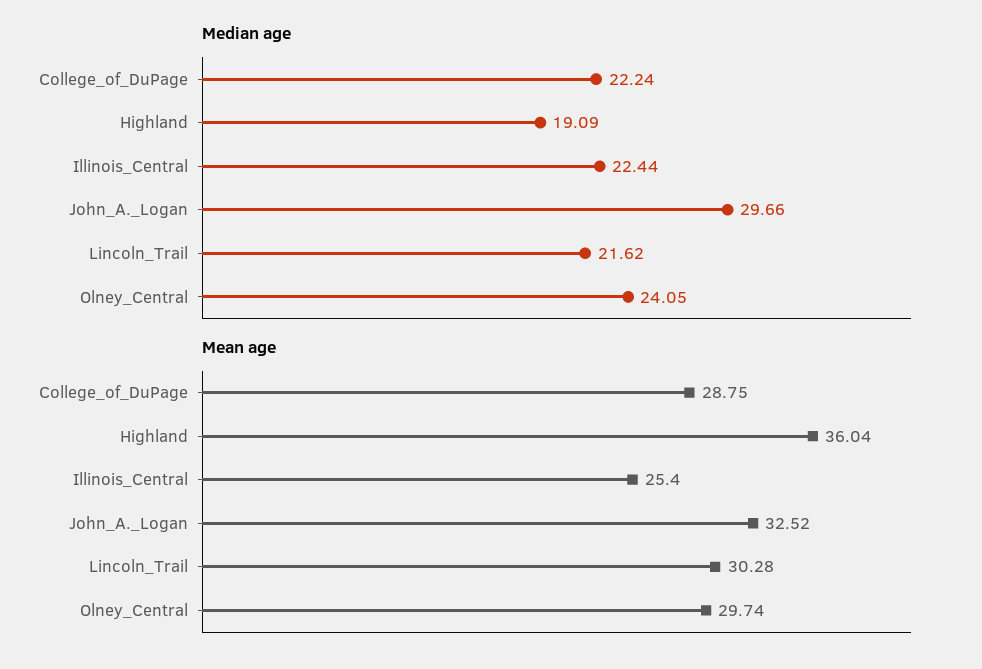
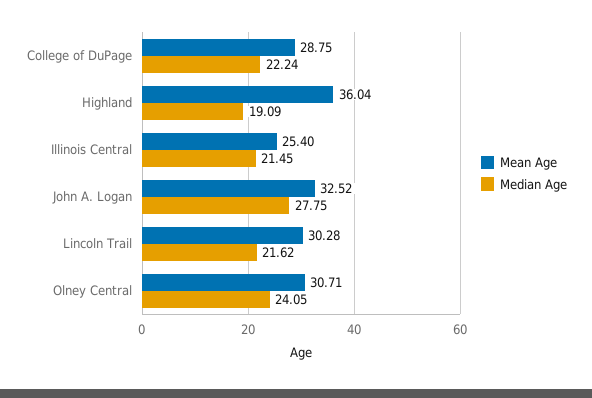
Median age, Illinois_Central: 22.44 -> 21.45
Median age, John_A._Logan: 29.66 -> 27.75
Mean age, Olney_Central: 29.74 -> 30.71

